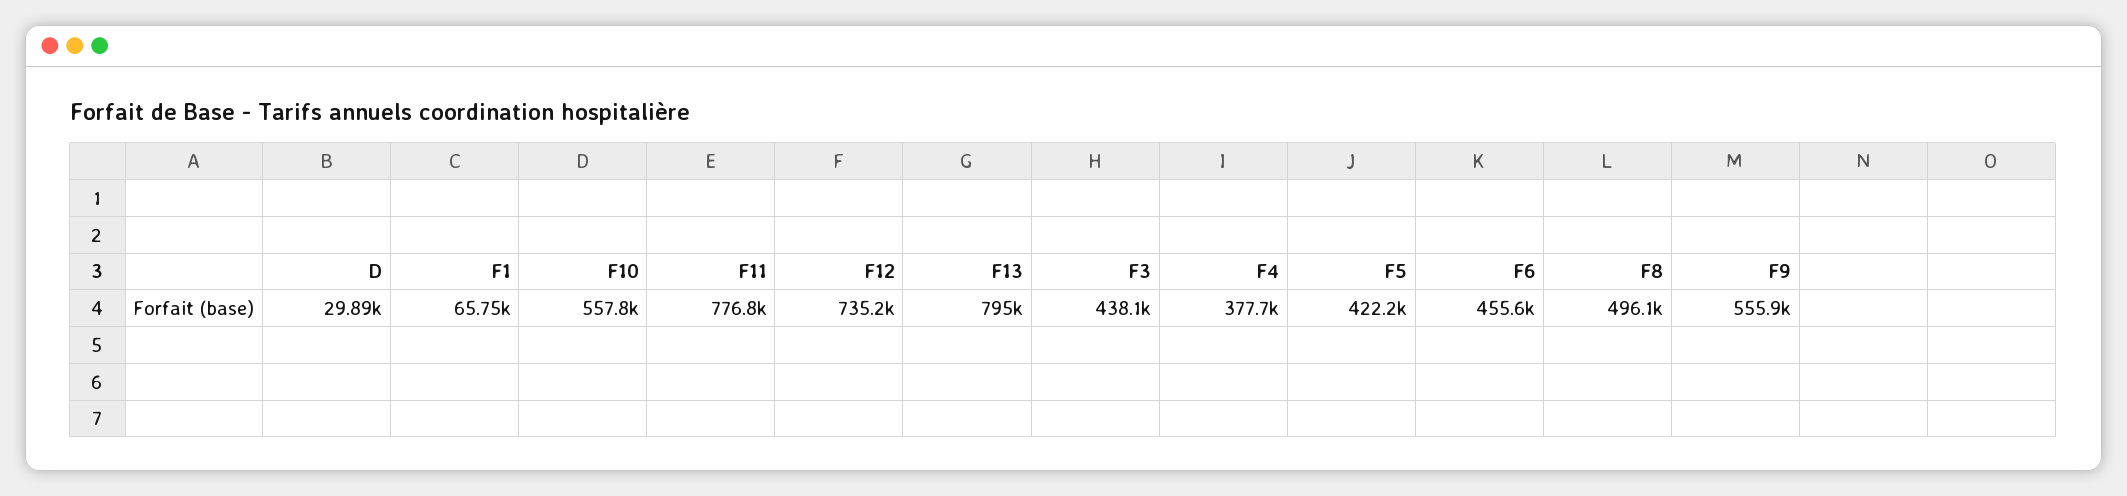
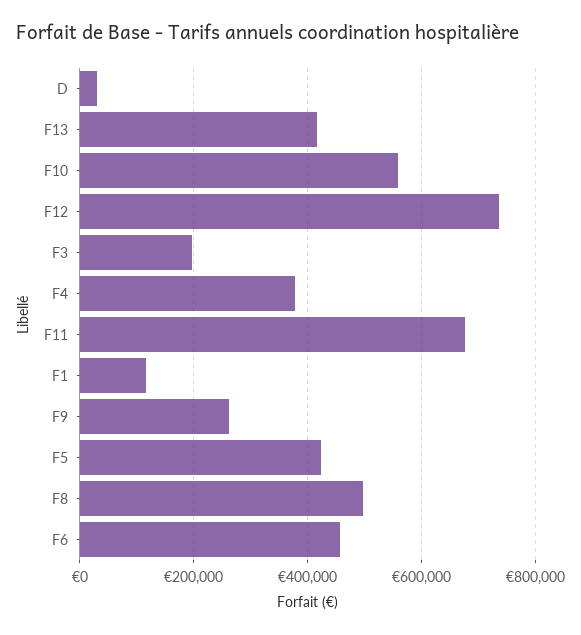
F1: 65750 -> 120000
F11: 776800 -> 680000
F13: 795000 -> 420000
F3: 438100 -> 200000
F9: 555900 -> 260000

